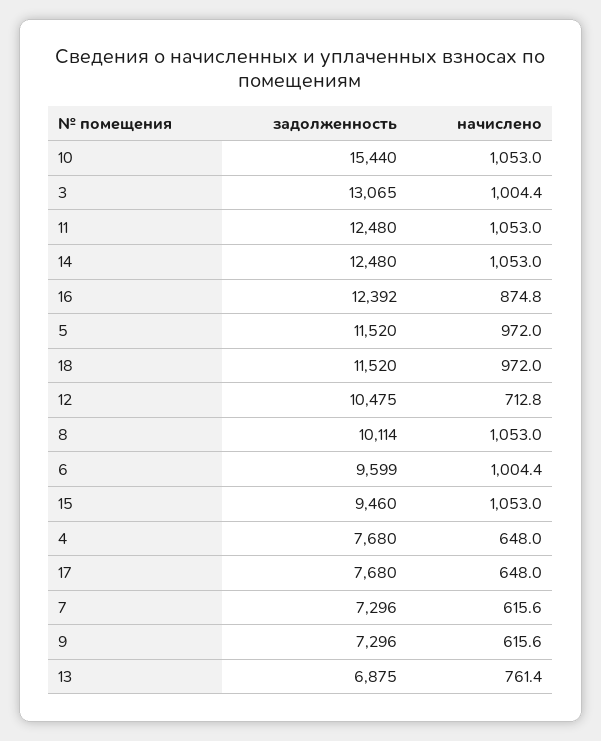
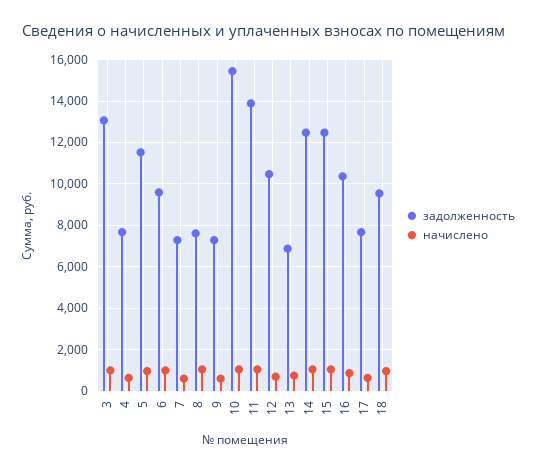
задолженность, 11: 12480 -> 14000
задолженность, 16: 12392 -> 10500
задолженность, 18: 11520 -> 9500
задолженность, 8: 10114 -> 7500
задолженность, 15: 9460 -> 12500

